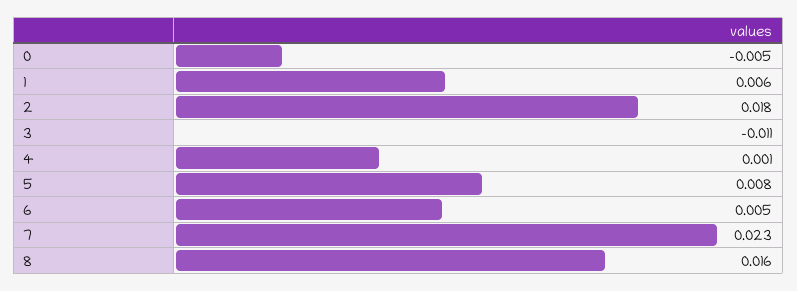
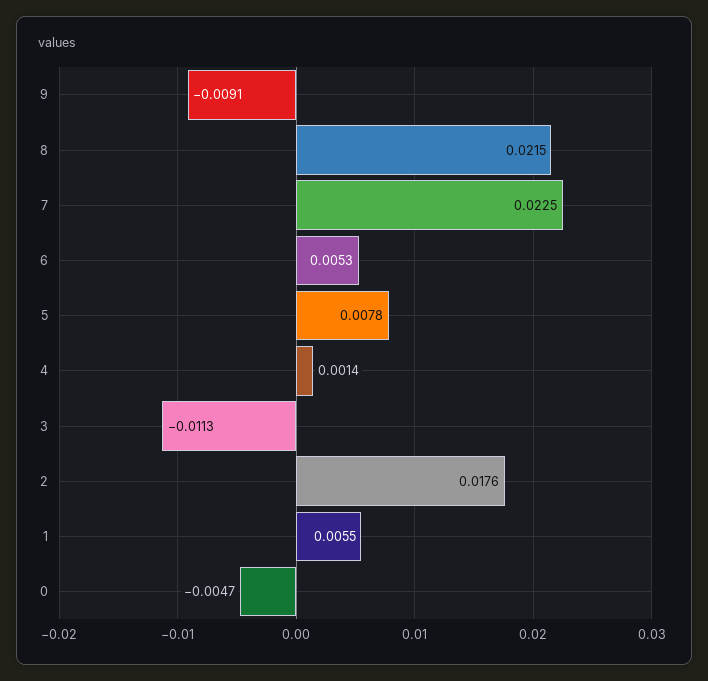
8: 0.016 -> 0.0215
9: none -> -0.0091

